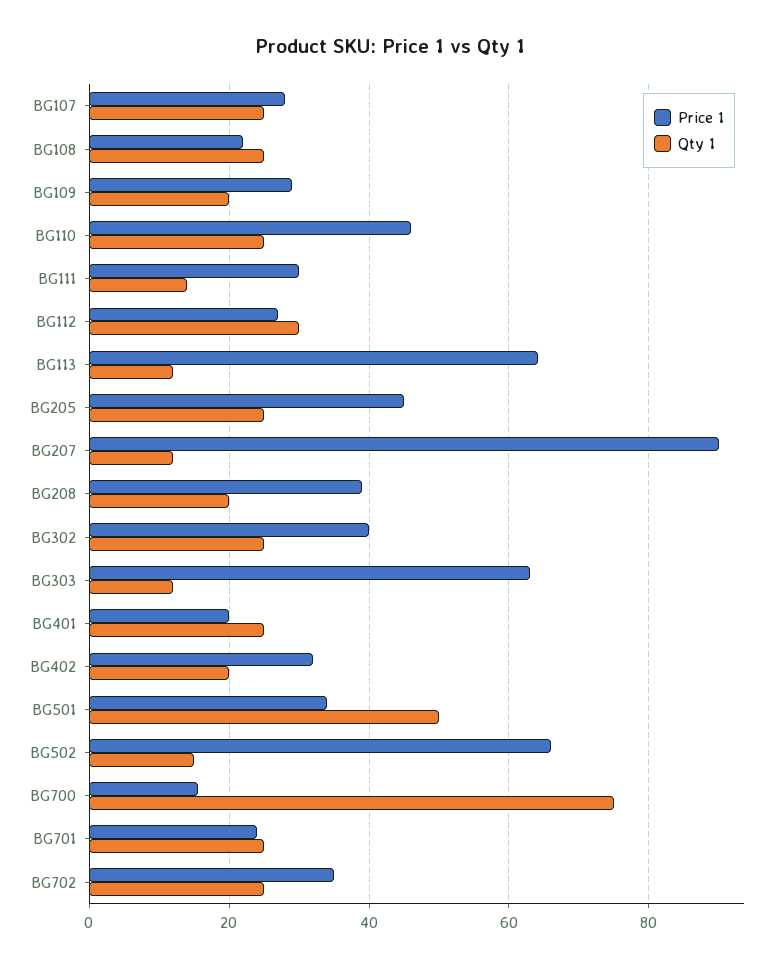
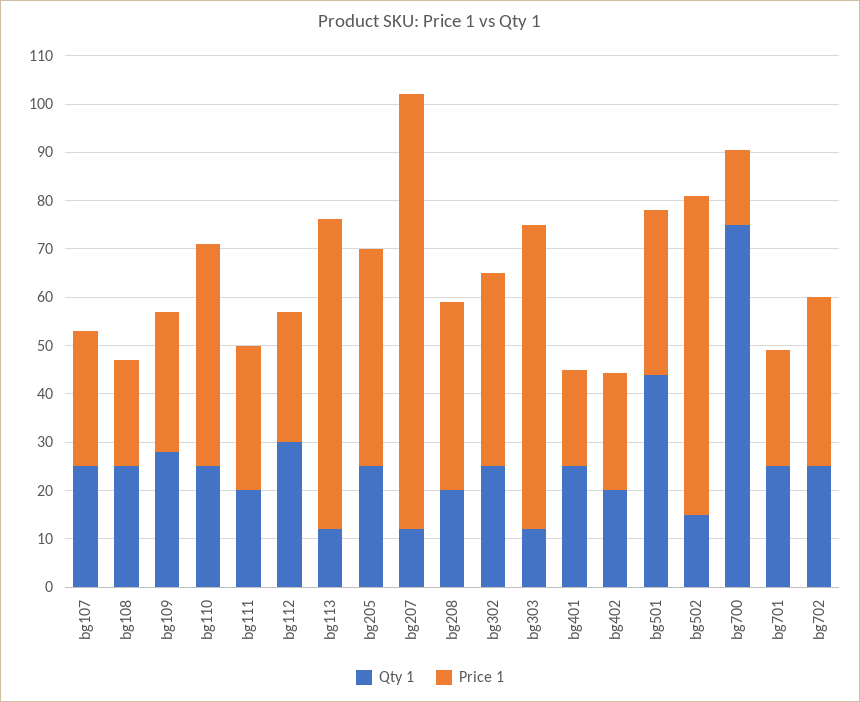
Qty 1, BG109: 20 -> 28
Qty 1, BG111: 14 -> 20
Price 1, BG402: 32 -> 24
Qty 1, BG501: 50 -> 44

